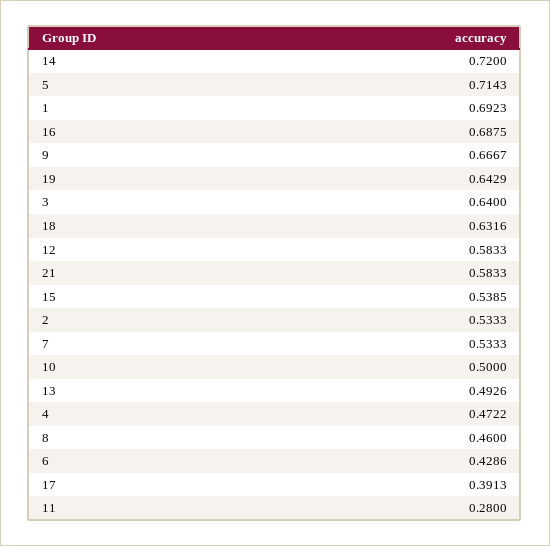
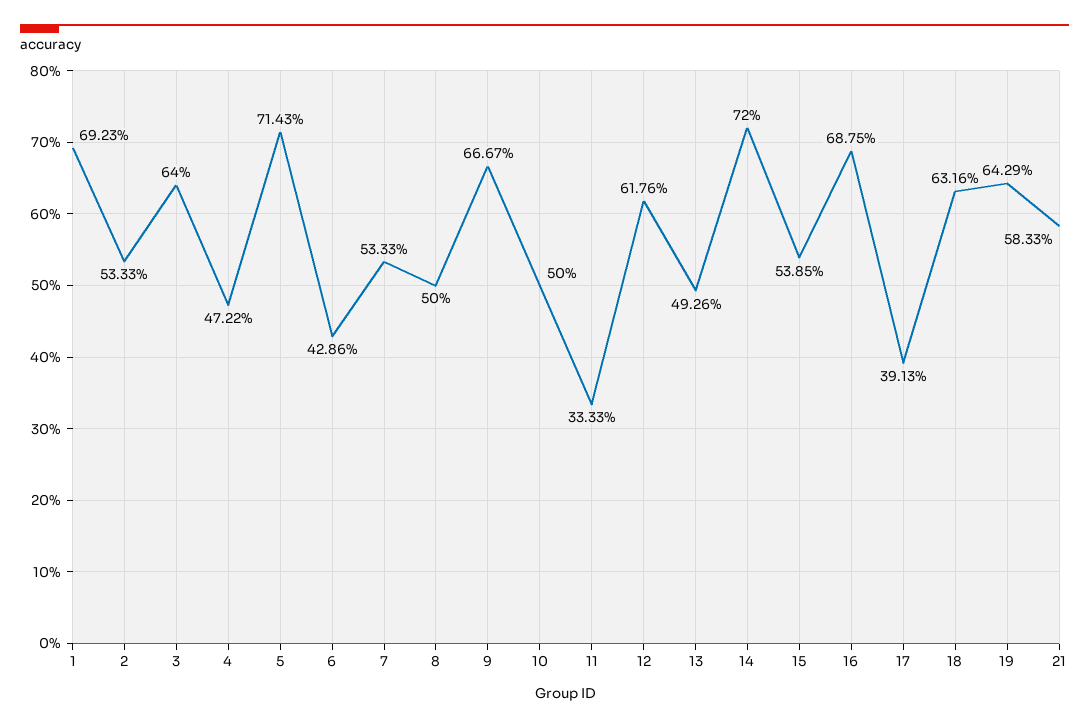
12: 0.5833 -> 0.6176
8: 0.46 -> 0.5
11: 0.28 -> 0.3333

